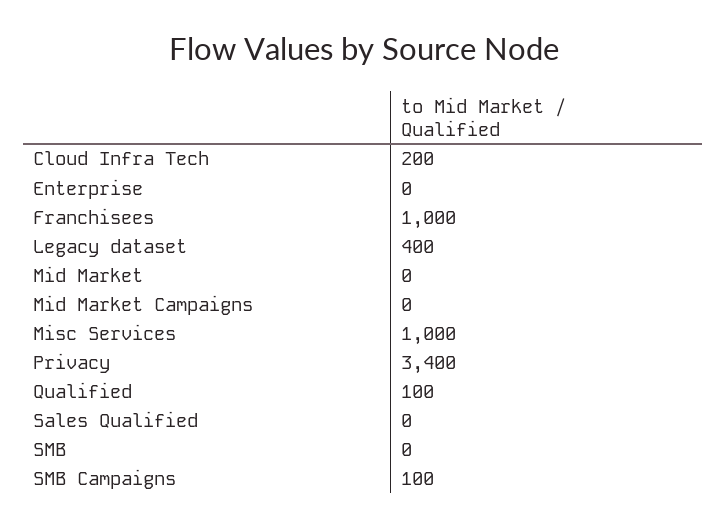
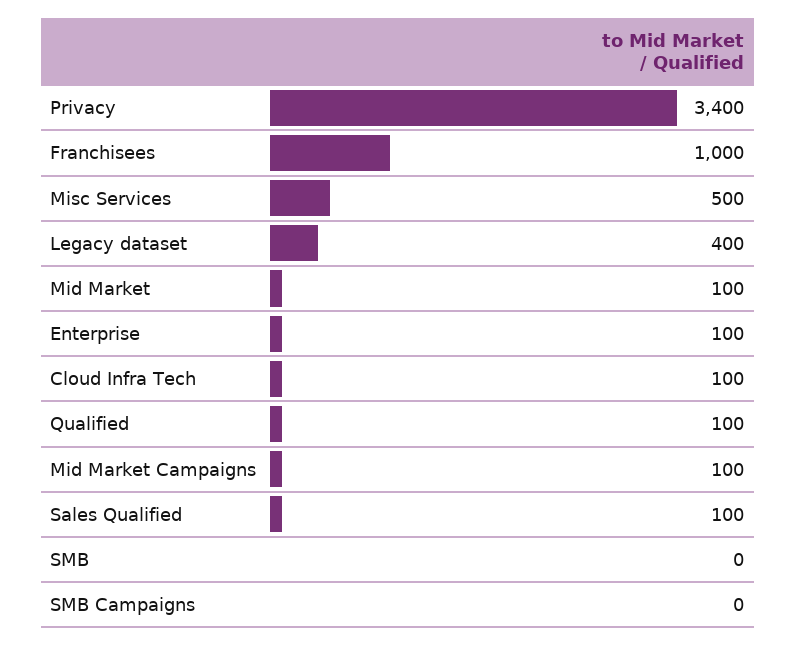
Cloud Infra Tech: 200 -> 100
Enterprise: 0 -> 100
Mid Market: 0 -> 100
Mid Market Campaigns: 0 -> 100
Misc Services: 1000 -> 500
Sales Qualified: 0 -> 100
SMB Campaigns: 100 -> 0

